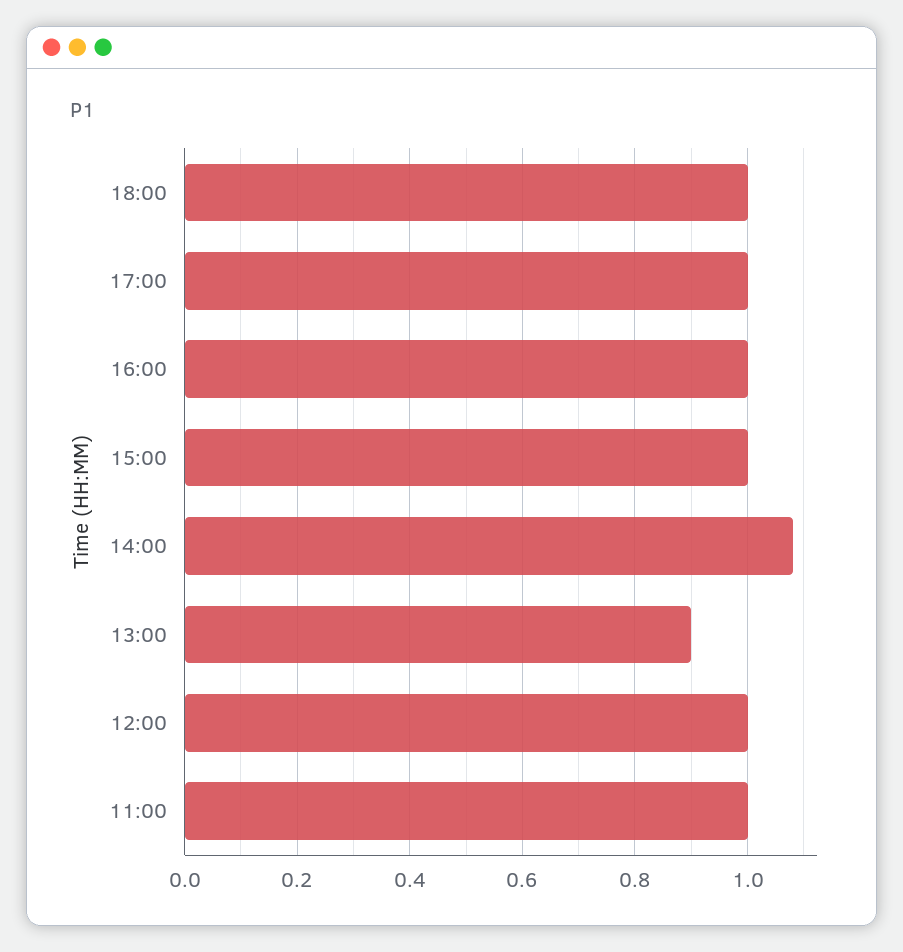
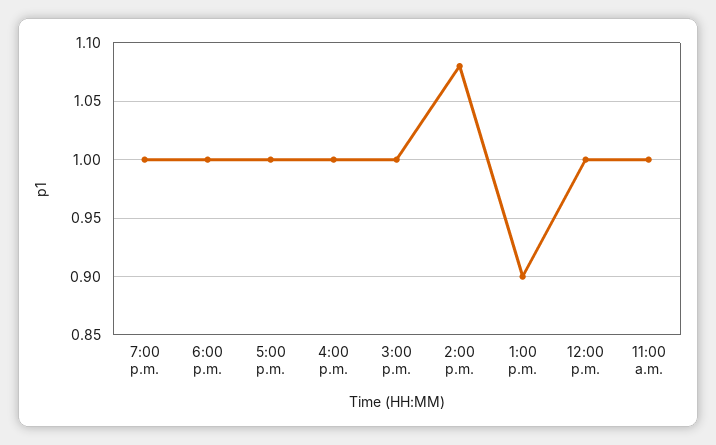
7:00 p.m.: none -> 1

